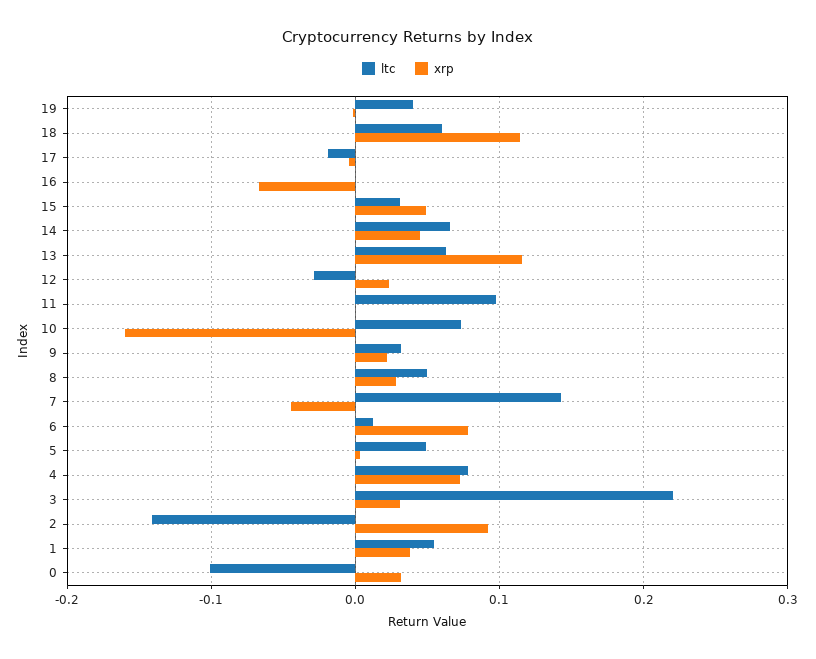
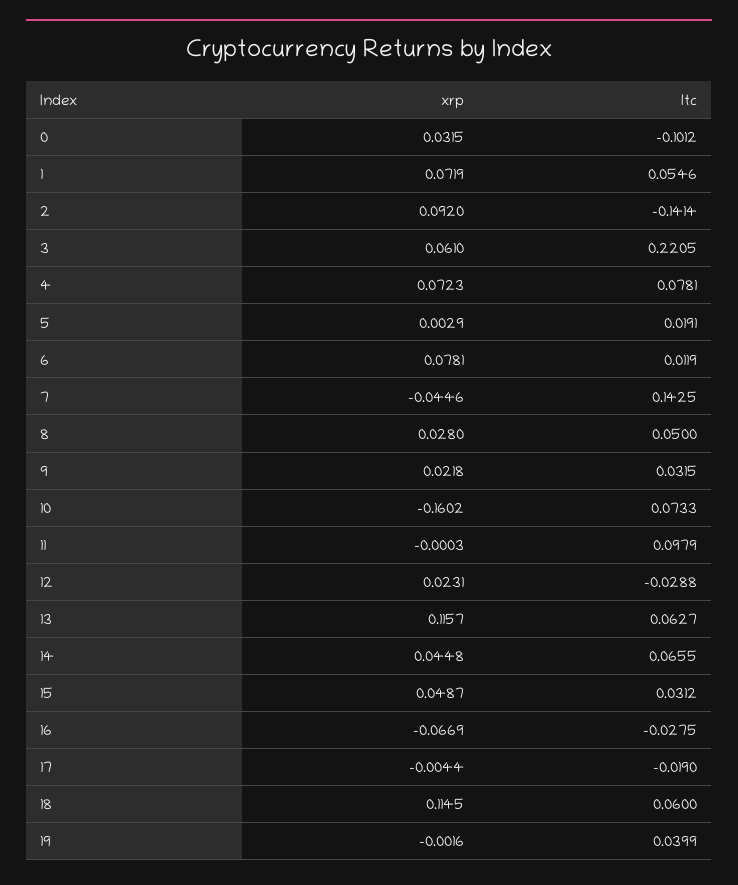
ltc, 16: 0 -> -0.0275
ltc, 5: 0.05 -> 0.0191
xrp, 3: 0.03 -> 0.061
xrp, 1: 0.04 -> 0.0719

